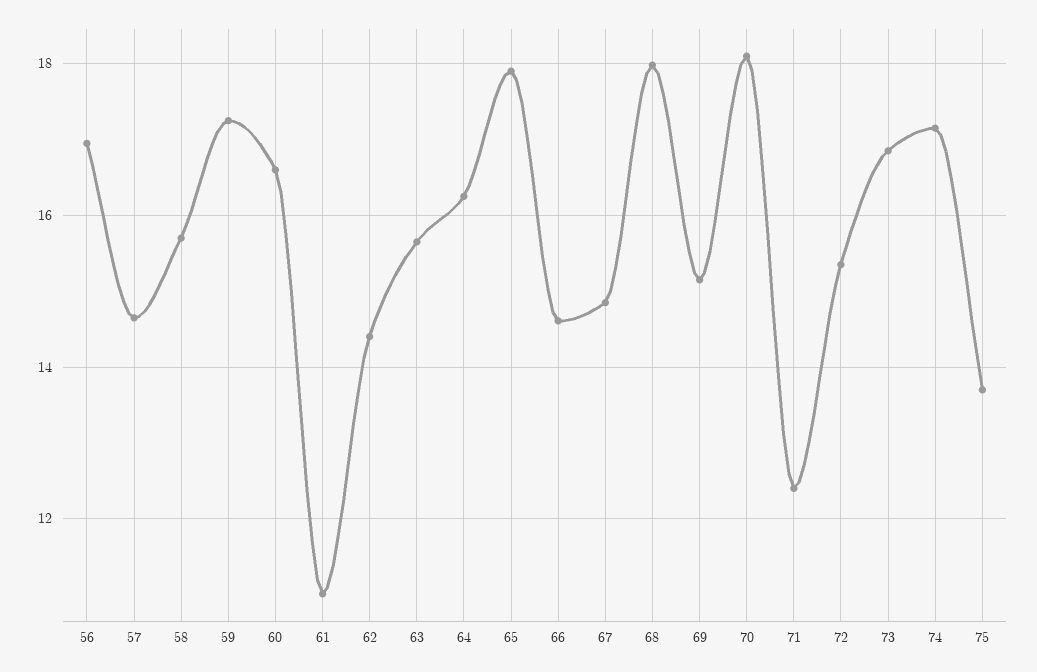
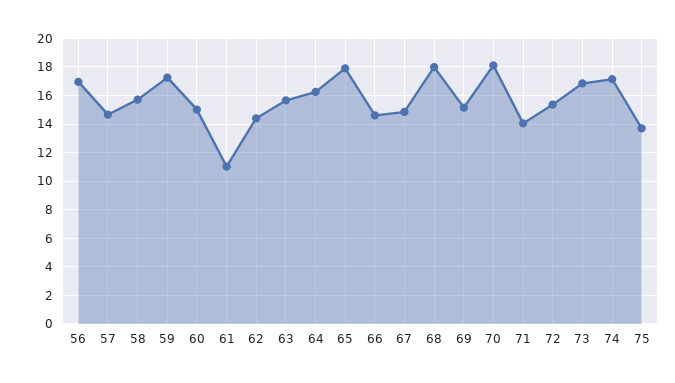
60: 16.6 -> 15
71: 12.4 -> 14

